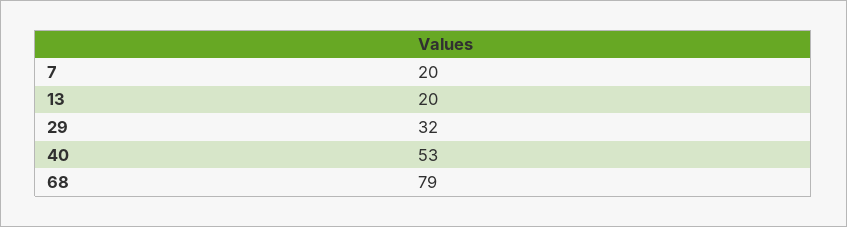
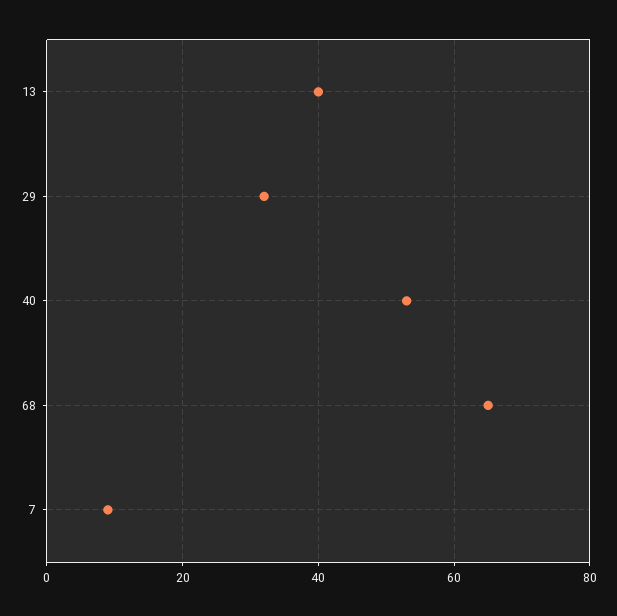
7: 20 -> 10
13: 20 -> 40
68: 79 -> 65

